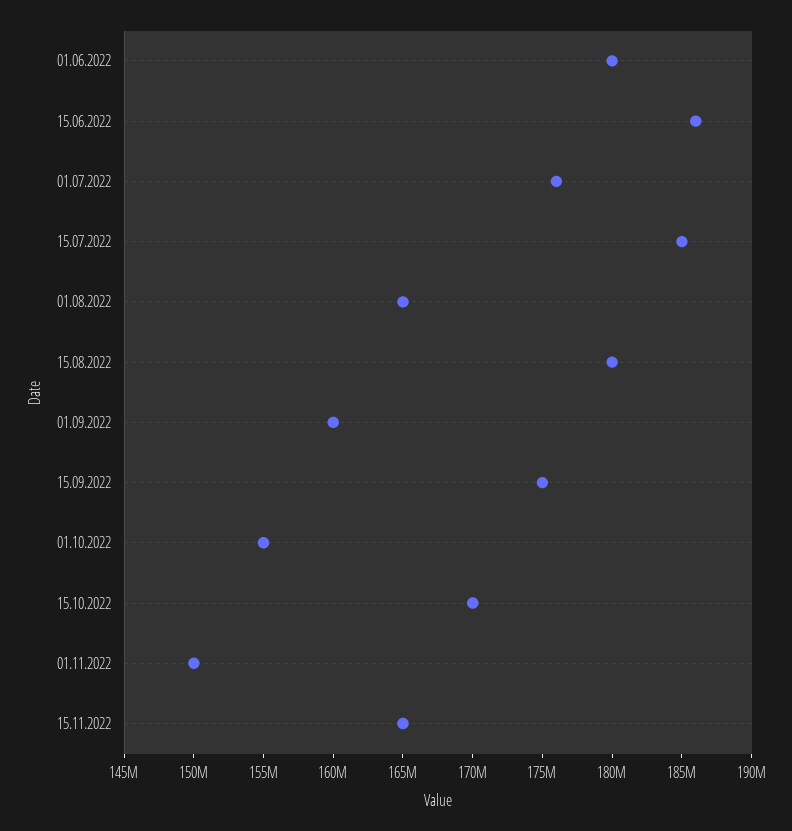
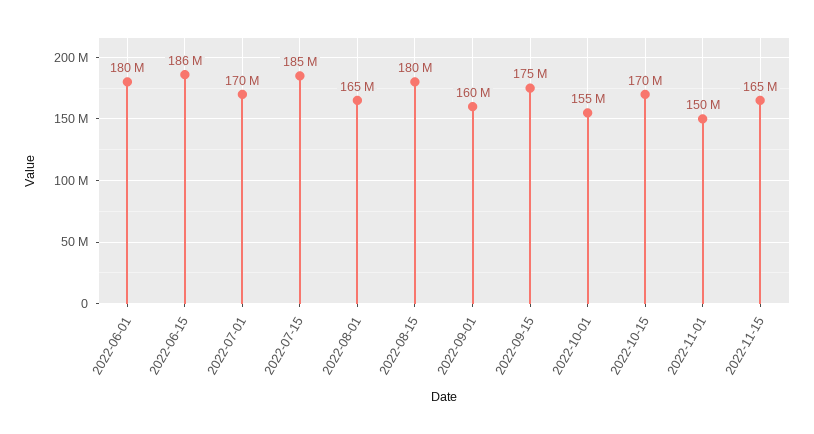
01.07.2022: 176000000 -> 170000000

